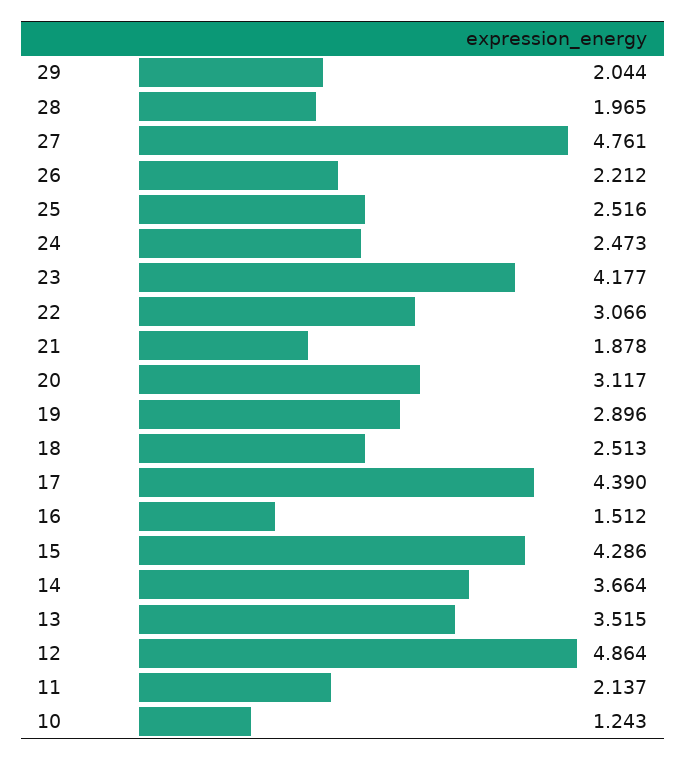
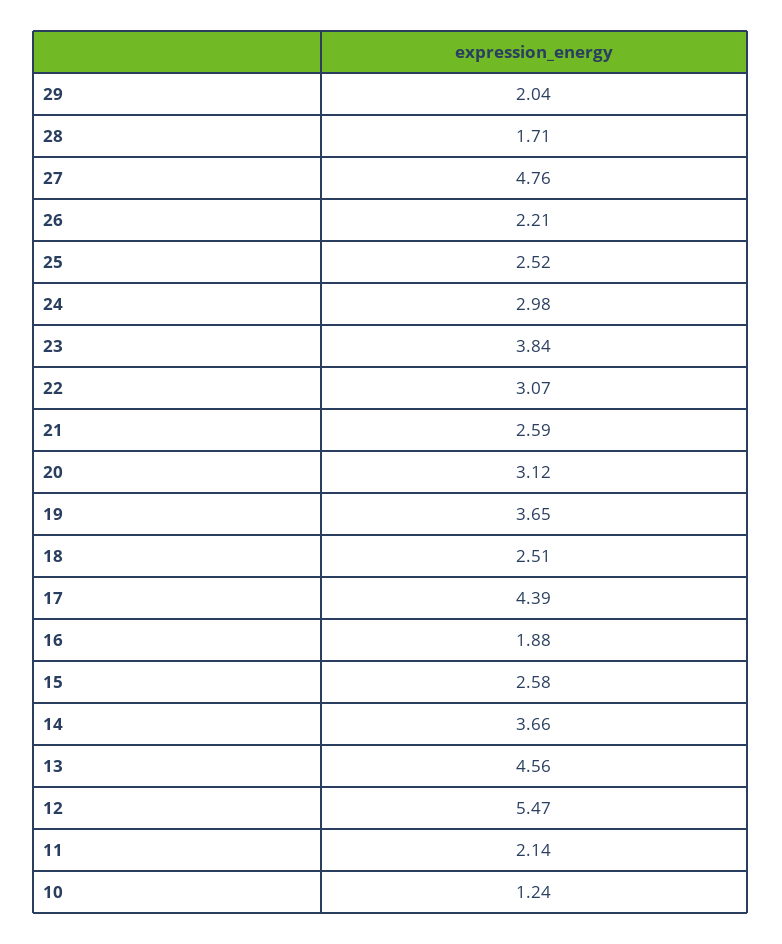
28: 1.965 -> 1.71
24: 2.473 -> 2.98
23: 4.177 -> 3.84
21: 1.878 -> 2.59
19: 2.896 -> 3.65
16: 1.512 -> 1.88
15: 4.286 -> 2.58
13: 3.515 -> 4.56
12: 4.864 -> 5.47

